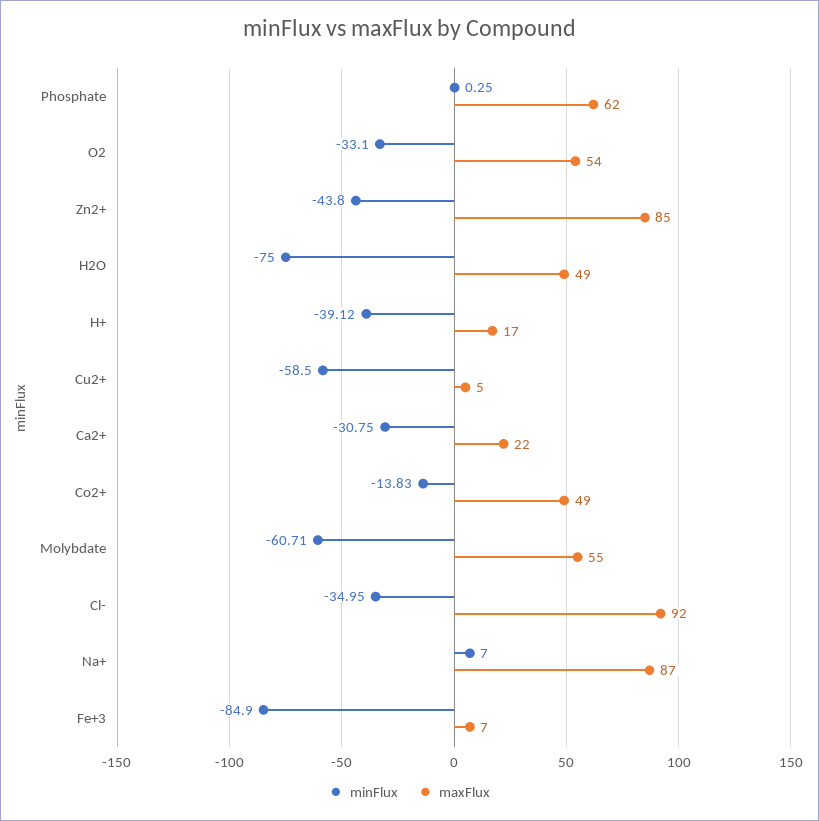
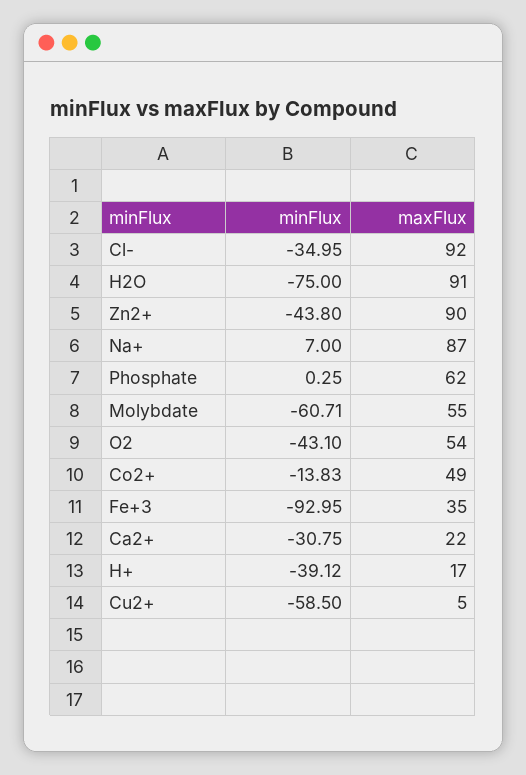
minFlux, O2: -33.1 -> -43.1
maxFlux, Zn2+: 85 -> 90
maxFlux, H2O: 49 -> 91
minFlux, Fe+3: -84.9 -> -92.95
maxFlux, Fe+3: 7 -> 35

